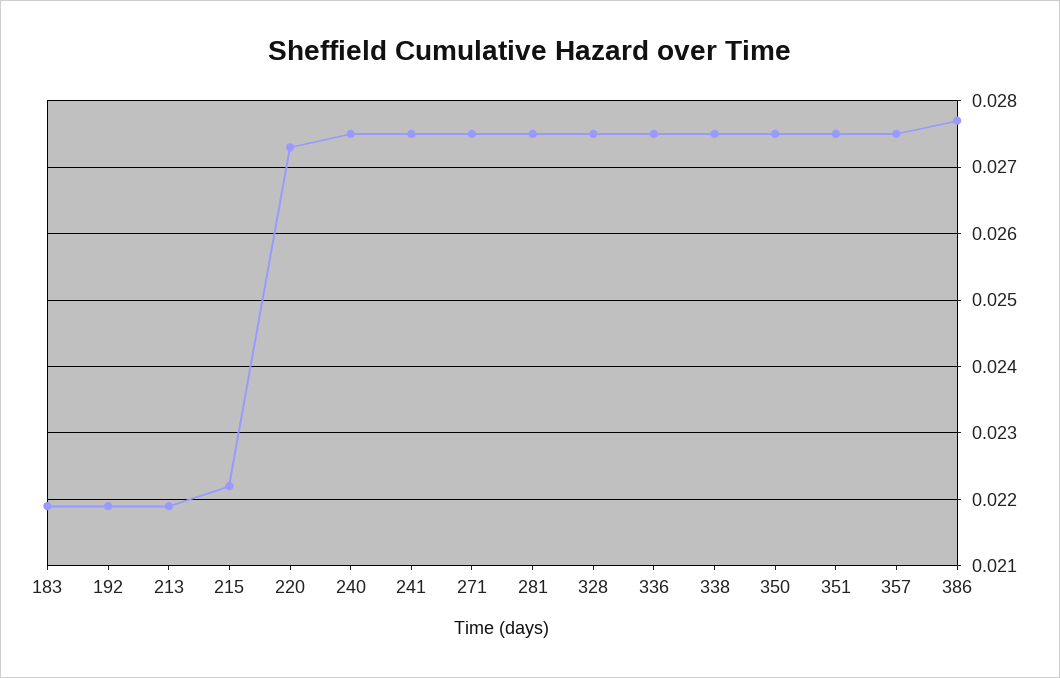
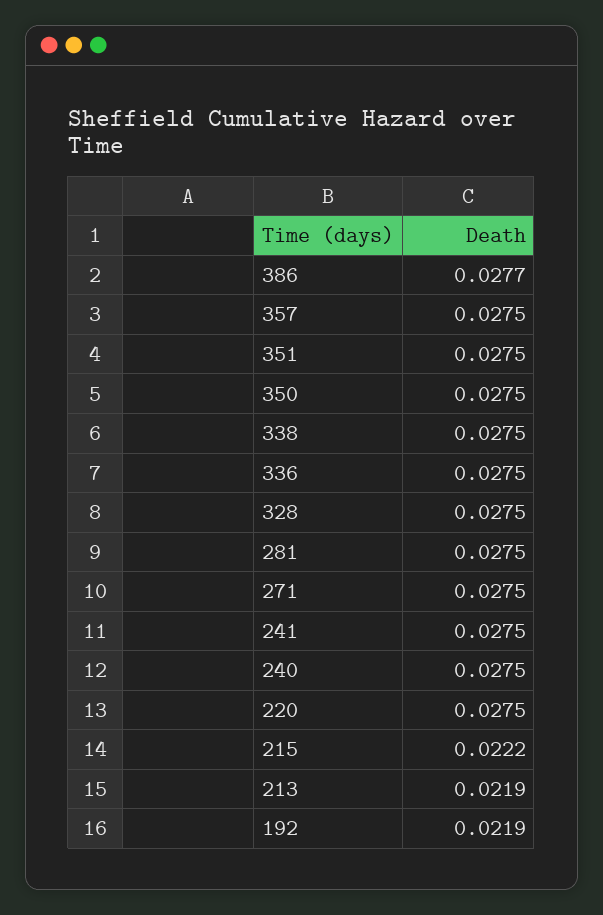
183: 0.0219 -> none
220: 0.0273 -> 0.0275

